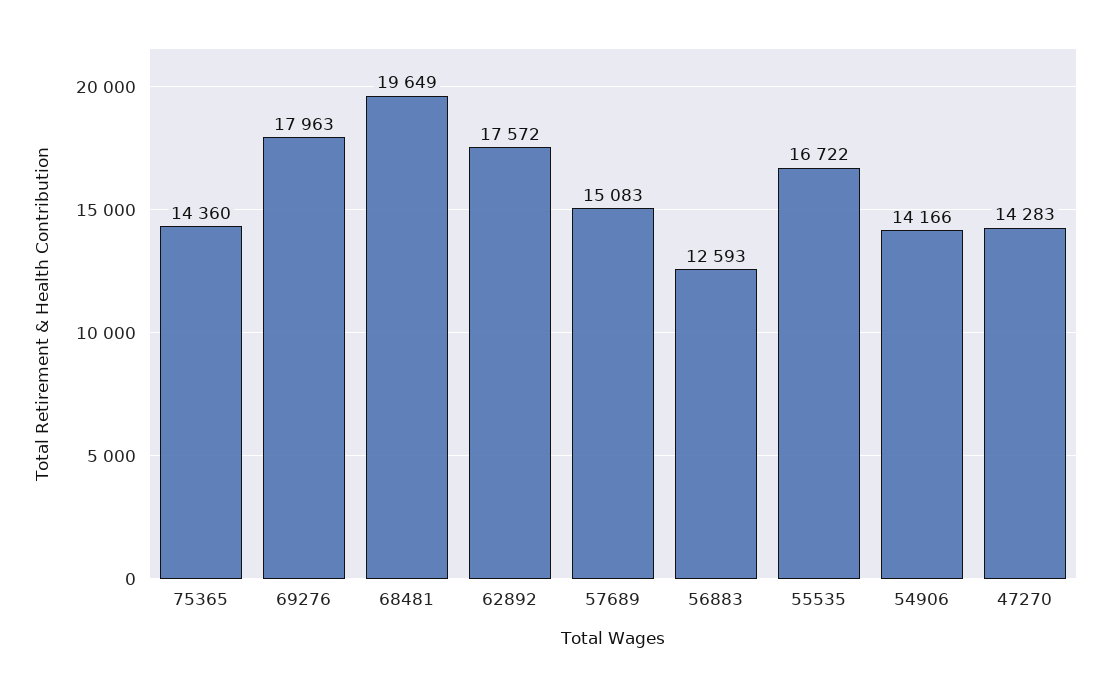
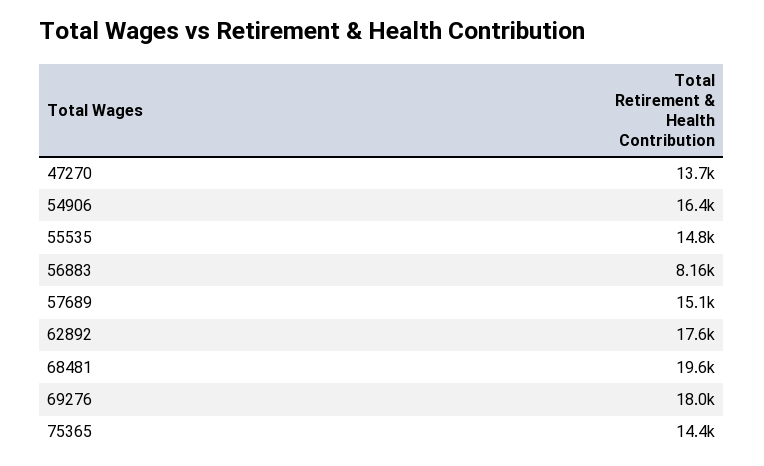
56883: 12593 -> 8160
55535: 16722 -> 14800
54906: 14166 -> 16400
47270: 14283 -> 13700

